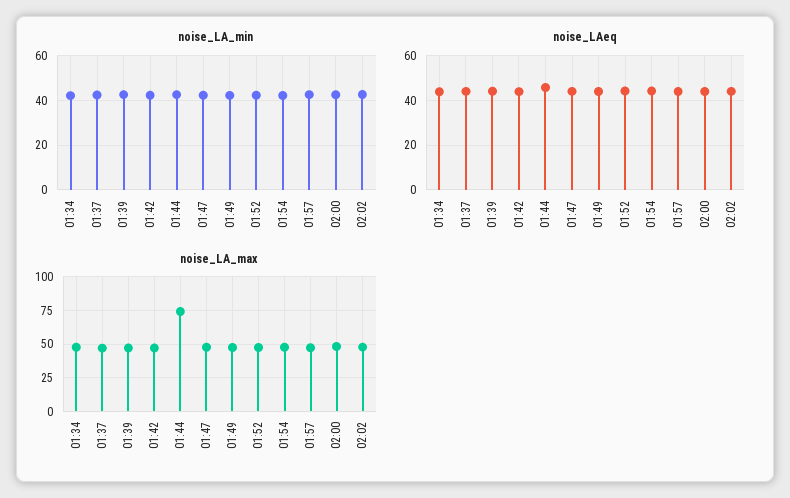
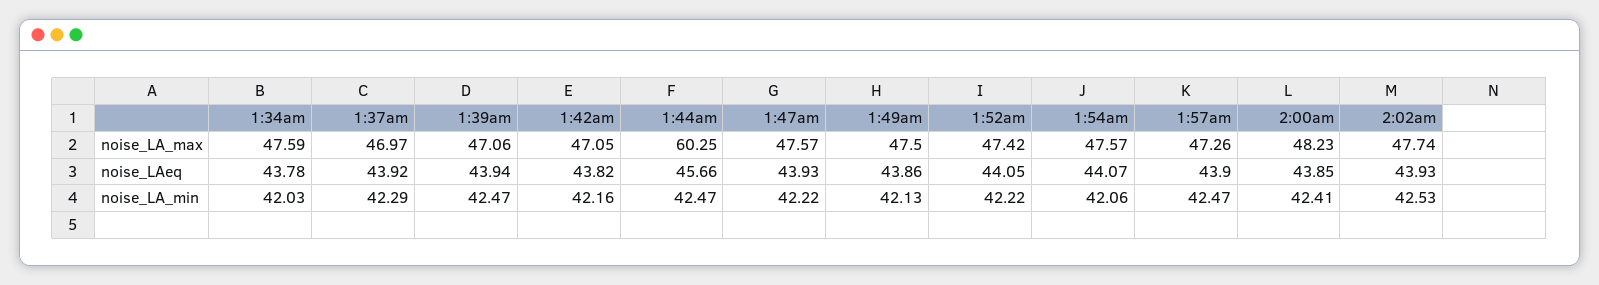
noise_LA_max, 01:44: 75 -> 60.25

